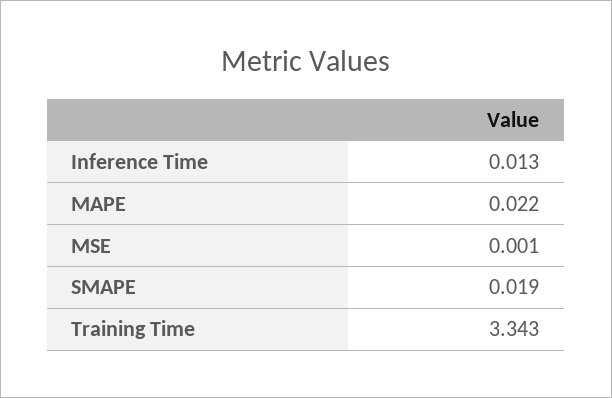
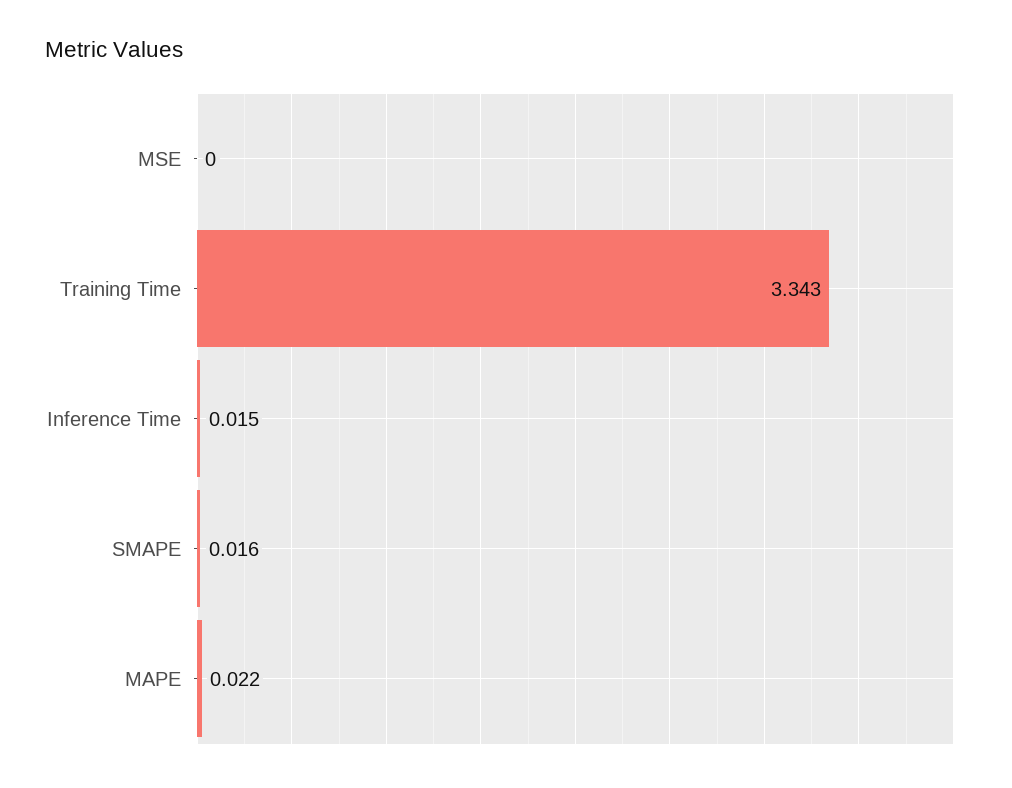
Inference Time: 0.013 -> 0.015
MSE: 0.001 -> 0
SMAPE: 0.019 -> 0.016

